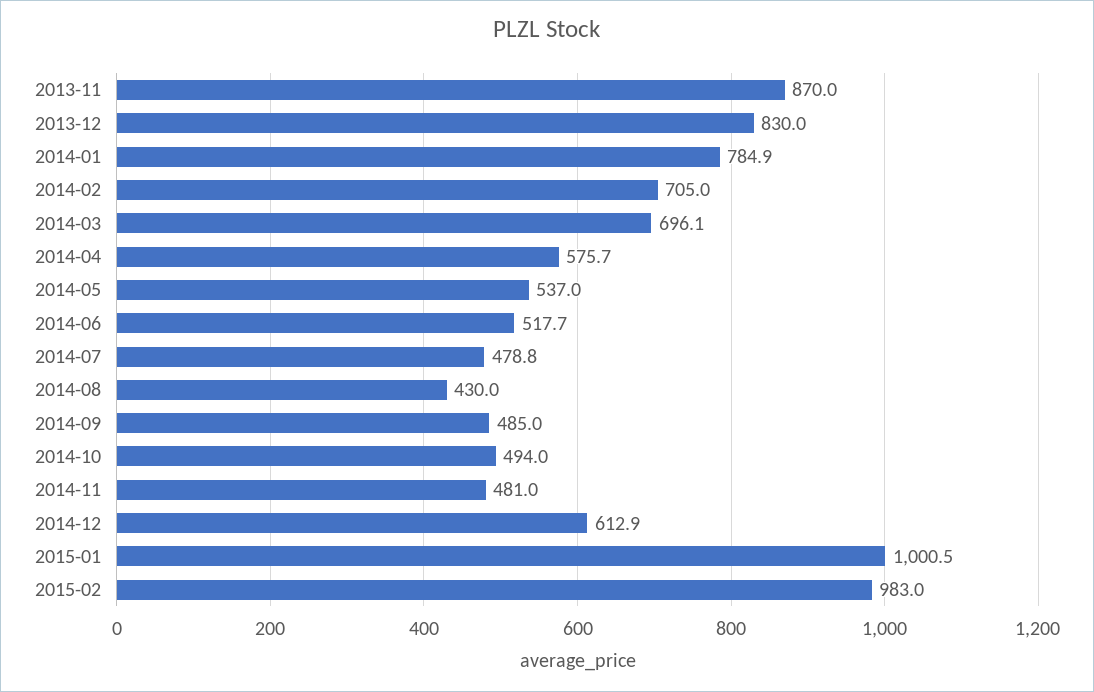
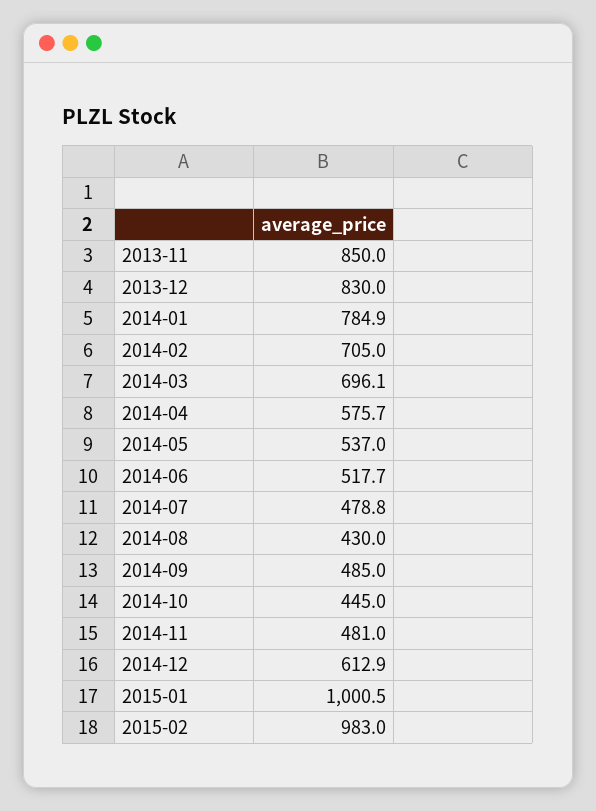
2013-11: 870 -> 850
2014-10: 494 -> 445

